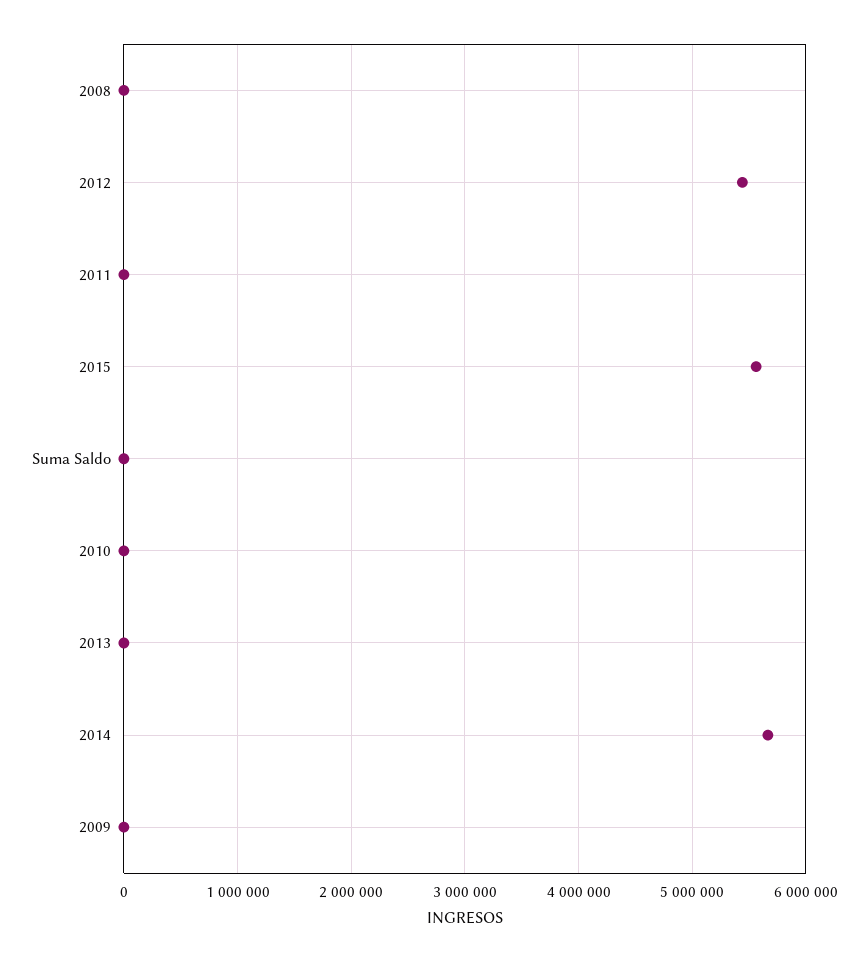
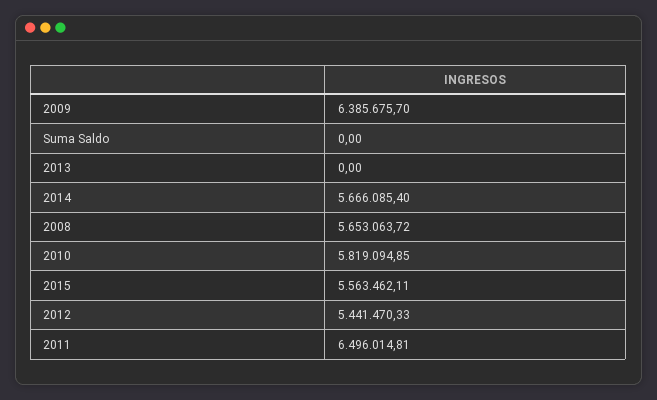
2008: 0 -> 5653063.72
2011: 0 -> 6496014.81
2010: 0 -> 5819094.85
2009: 0 -> 6385675.7

